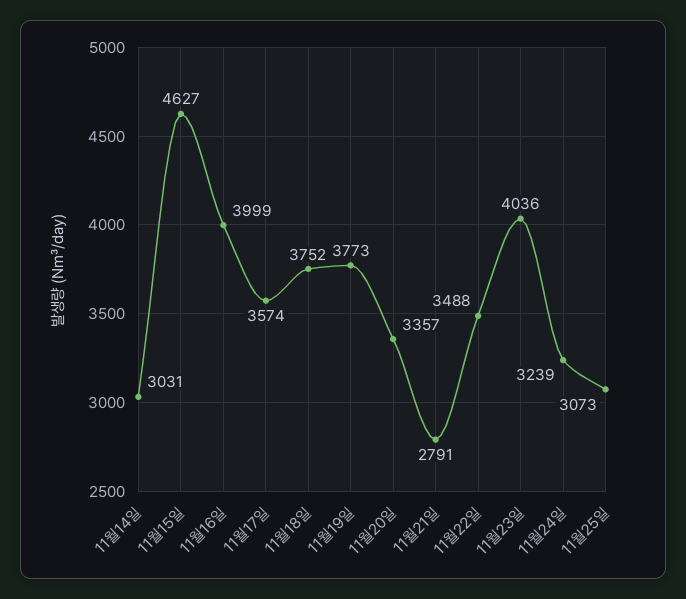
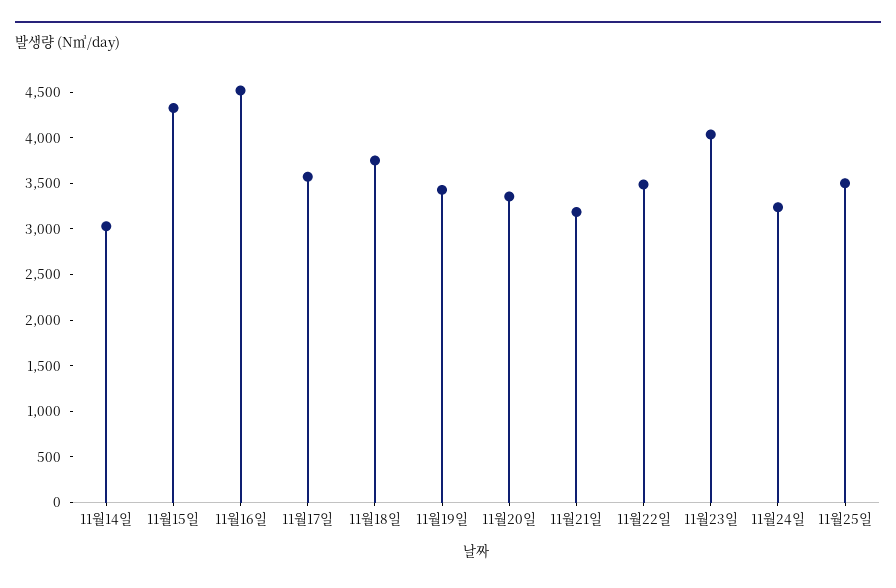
11월15일: 4627 -> 4300
11월16일: 3999 -> 4500
11월19일: 3773 -> 3400
11월21일: 2791 -> 3200
11월25일: 3073 -> 3500

